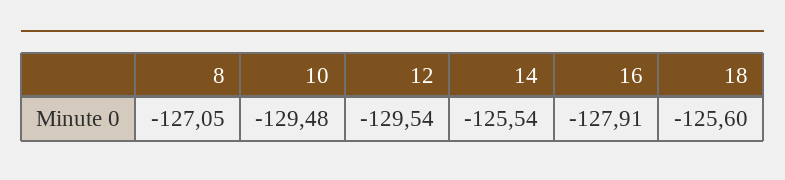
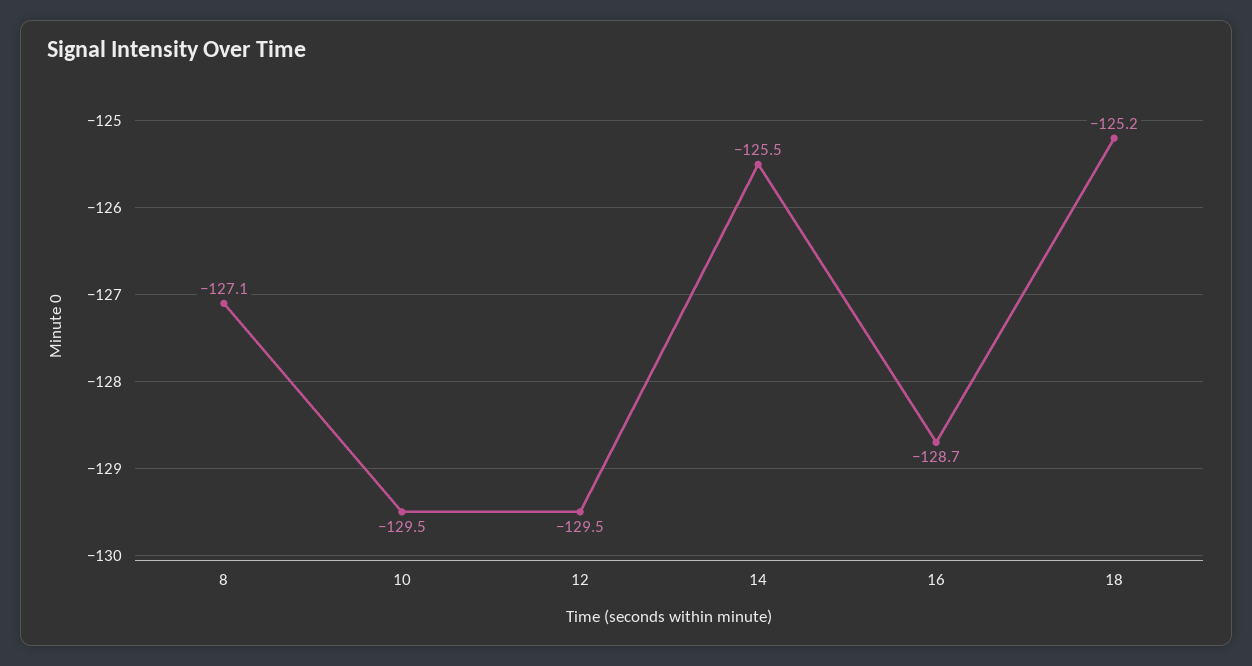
16: -127.91 -> -128.7
18: -125.6 -> -125.2

